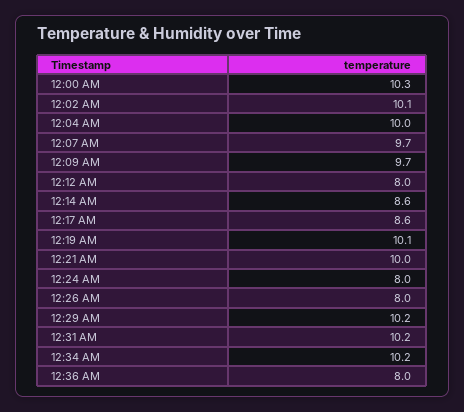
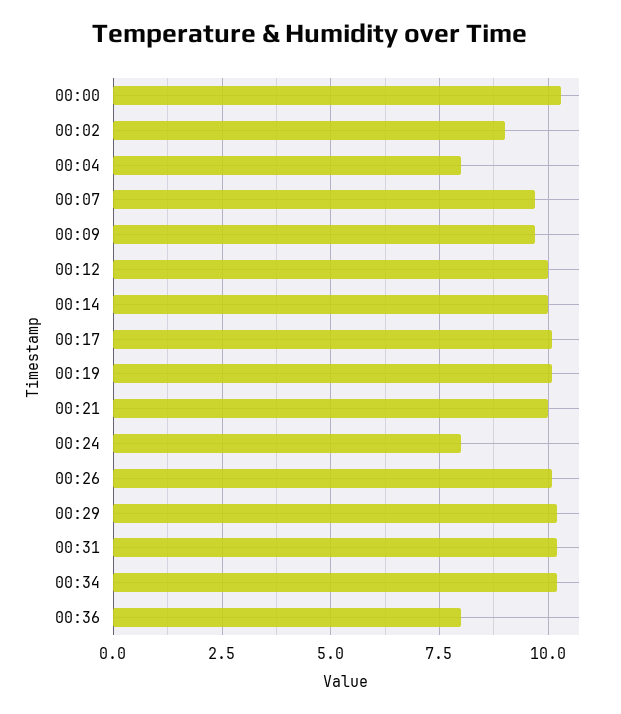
12:02 AM: 10.1 -> 9
12:04 AM: 10 -> 8
12:12 AM: 8 -> 10
12:14 AM: 8.6 -> 10
12:17 AM: 8.6 -> 10
12:26 AM: 8 -> 10

